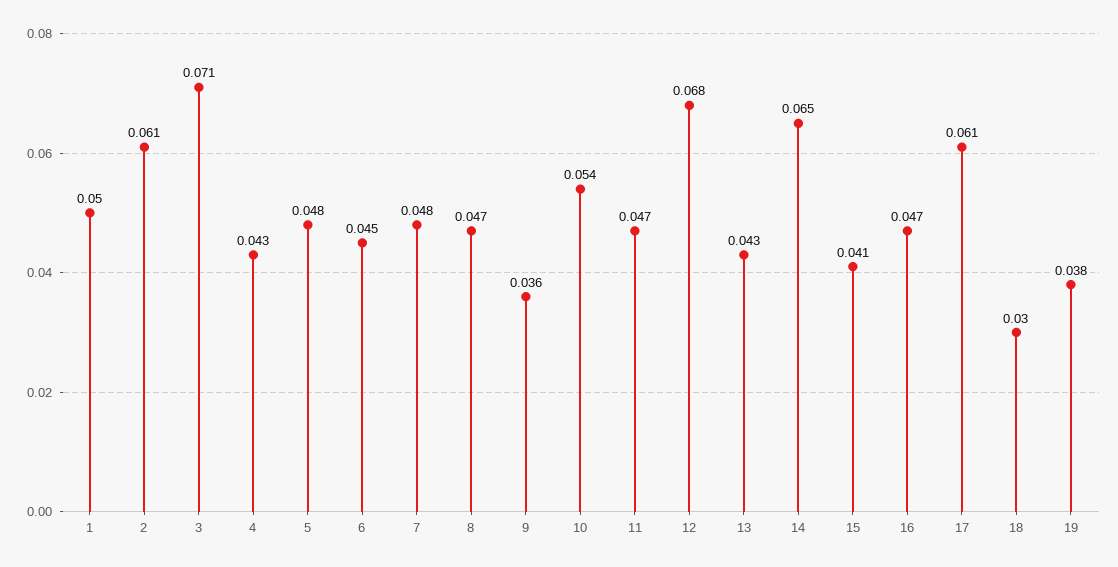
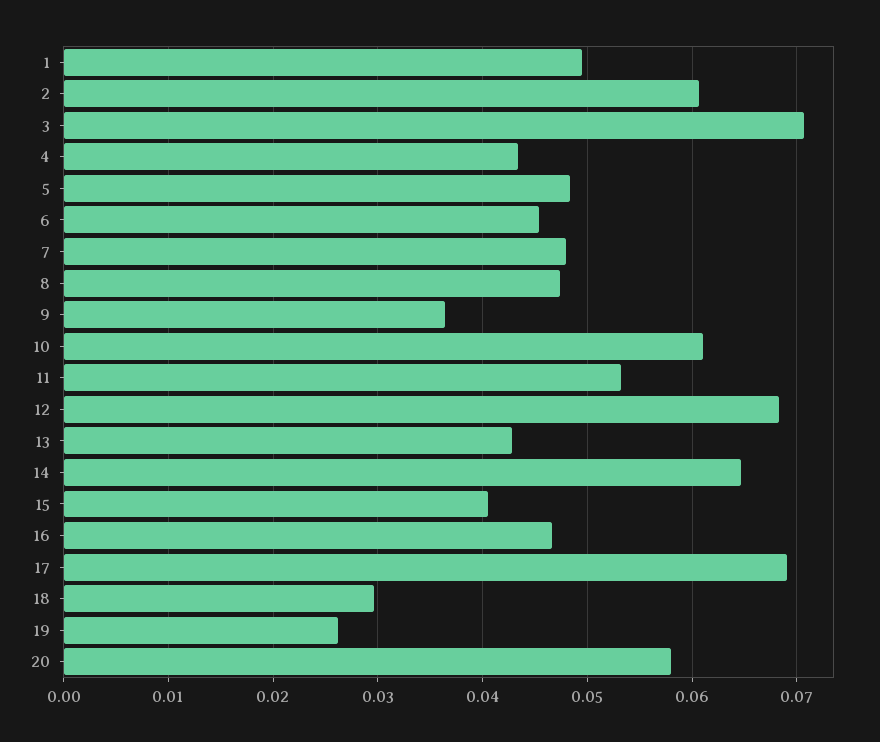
10: 0.054 -> 0.061
11: 0.047 -> 0.053
17: 0.061 -> 0.069
19: 0.038 -> 0.026
20: none -> 0.058

